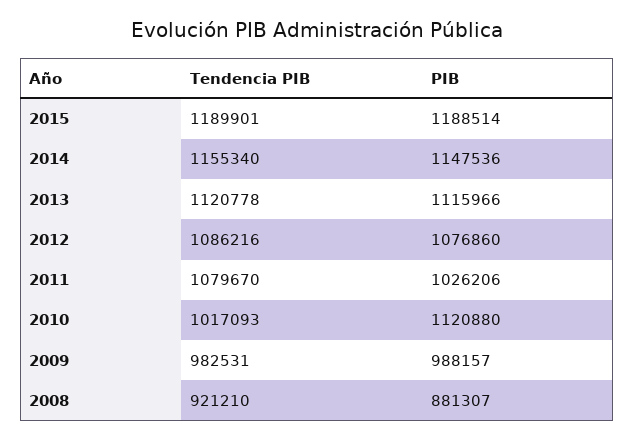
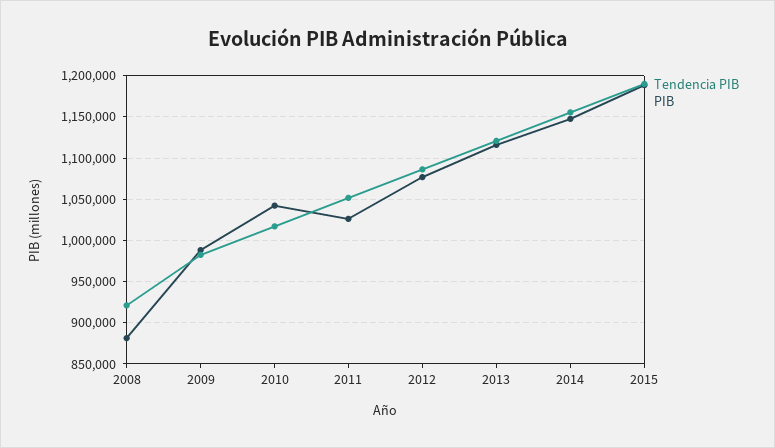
Tendencia PIB, 2011: 1079670 -> 1050000
PIB, 2010: 1120880 -> 1040000

